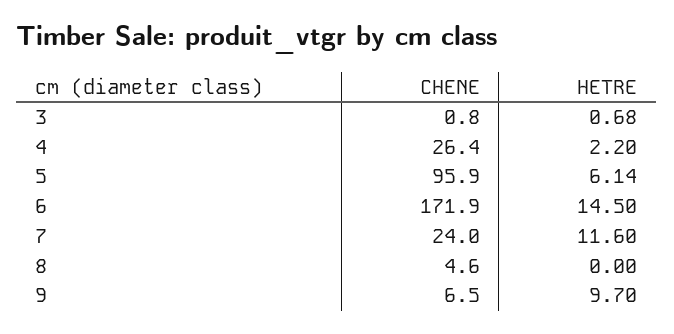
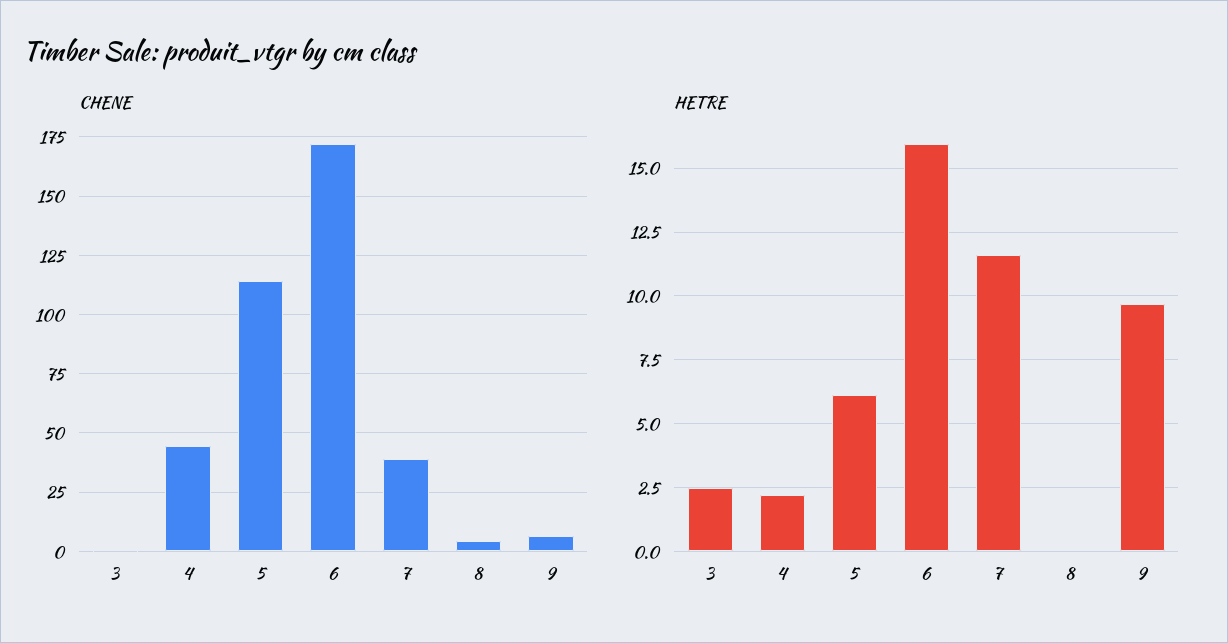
HETRE, 3: 0.68 -> 2.5
CHENE, 4: 26.4 -> 45
CHENE, 5: 95.9 -> 115
HETRE, 6: 14.5 -> 16
CHENE, 7: 24 -> 40

